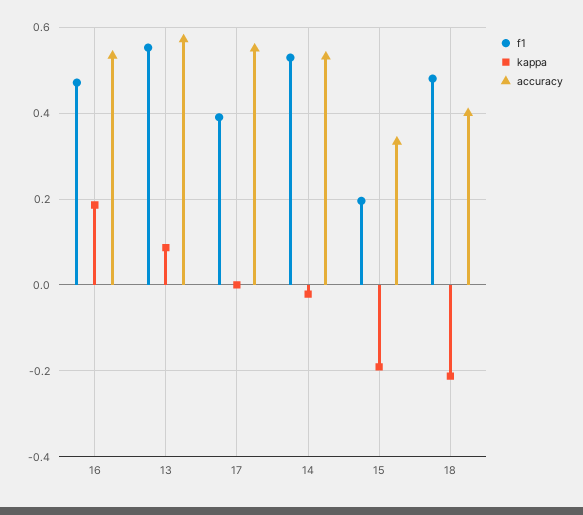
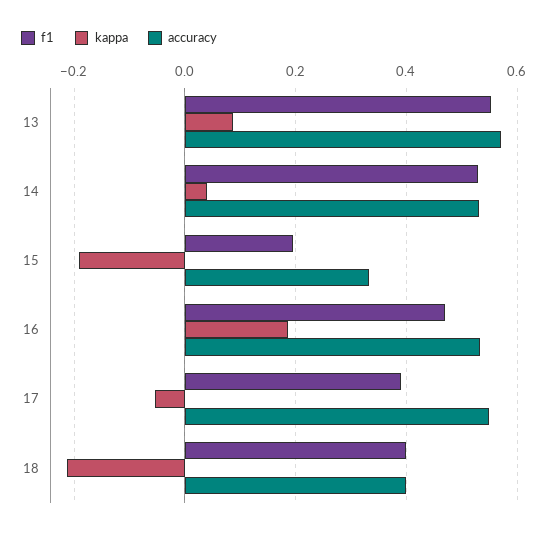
kappa, 17: 0 -> -0.06
kappa, 14: -0.02 -> 0.04
f1, 18: 0.48 -> 0.4

